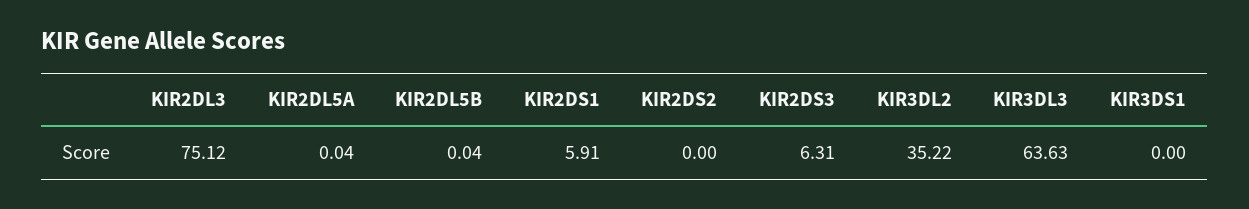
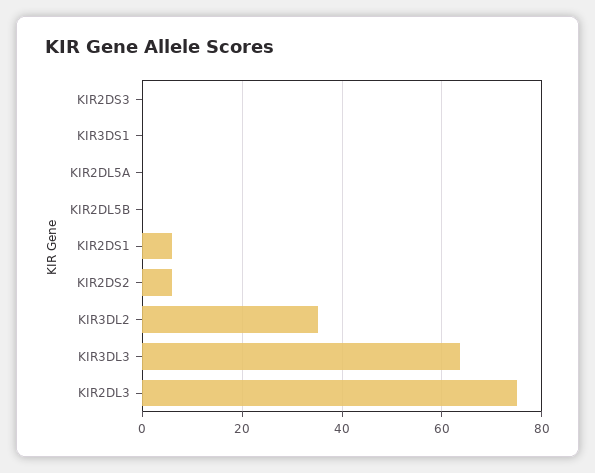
KIR2DS2: 0 -> 6
KIR2DS3: 6.31 -> 0

